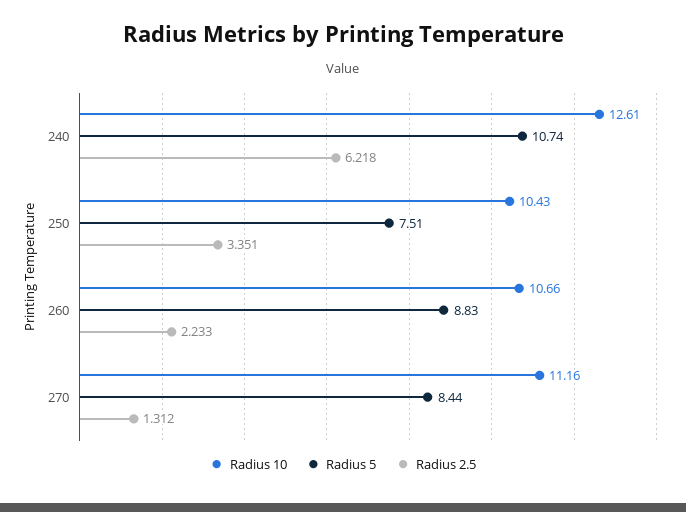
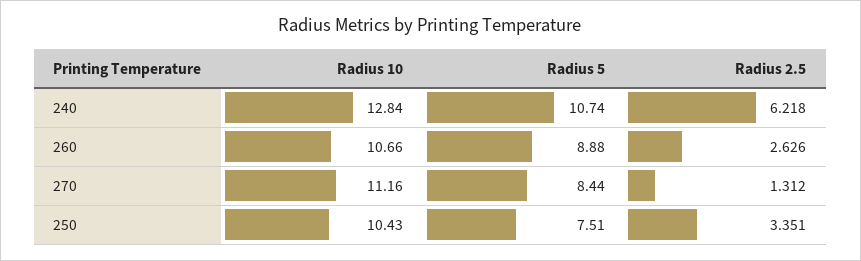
Radius 10, 240: 12.61 -> 12.84
Radius 5, 260: 8.83 -> 8.88
Radius 2.5, 260: 2.233 -> 2.626

